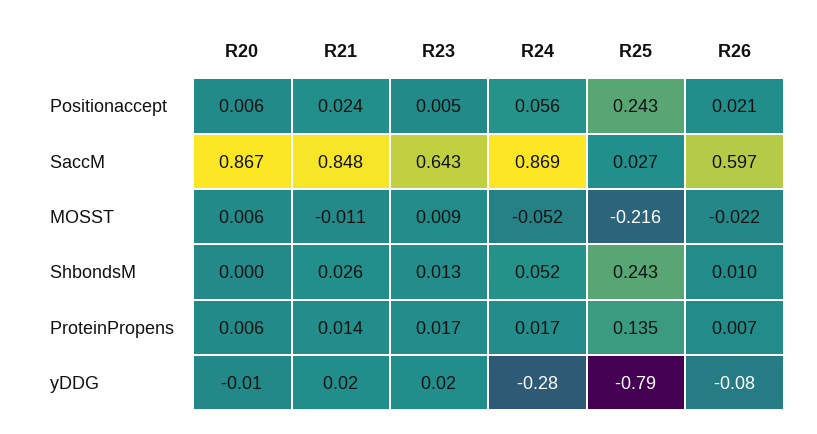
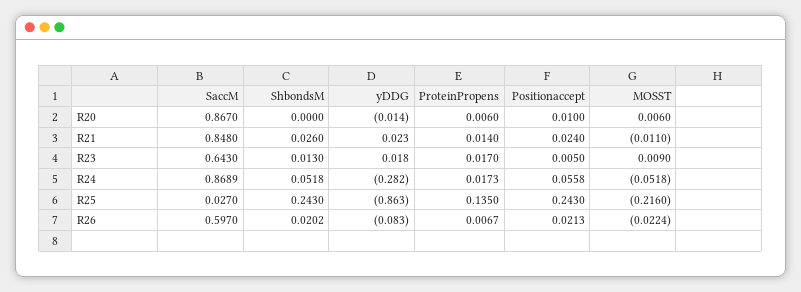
R20, Positionaccept: 0.006 -> 0.01
R26, ShbondsM: 0.01 -> 0.0202
R25, yDDG: -0.79 -> -0.863

